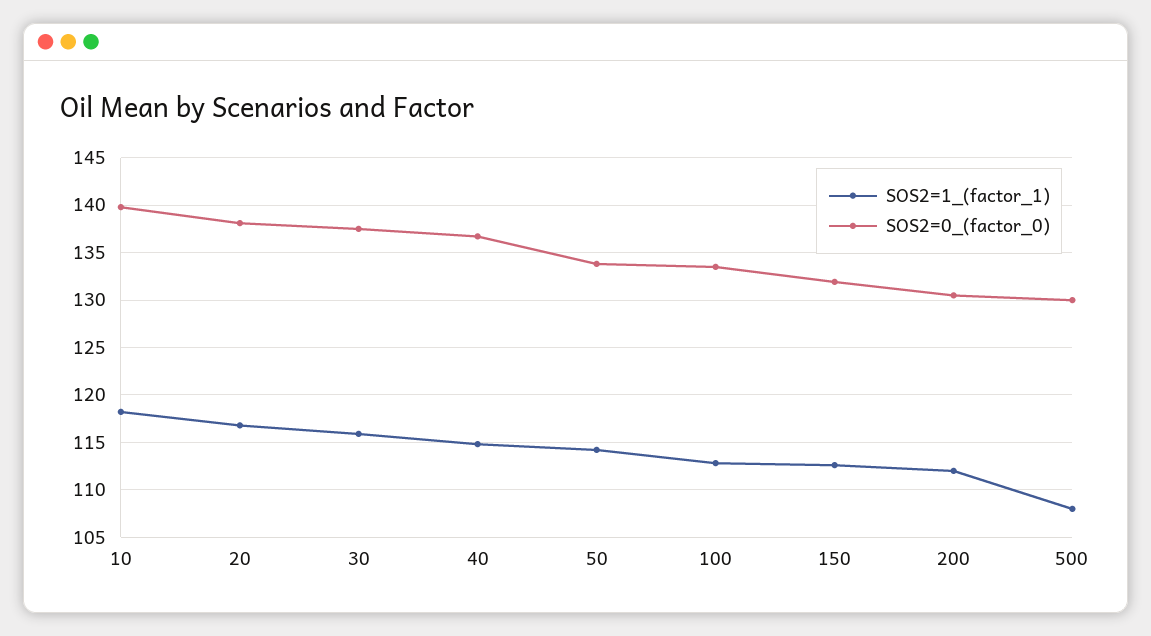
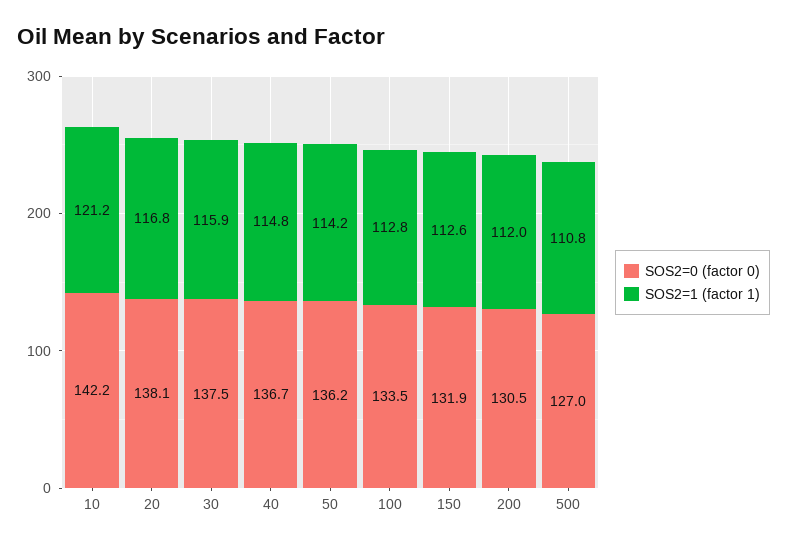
SOS2=1_(factor_1), 10: 118 -> 121.2
SOS2=0_(factor_0), 10: 140 -> 142.2
SOS2=0_(factor_0), 50: 134 -> 136.2
SOS2=1_(factor_1), 500: 108 -> 110.8
SOS2=0_(factor_0), 500: 130 -> 127

